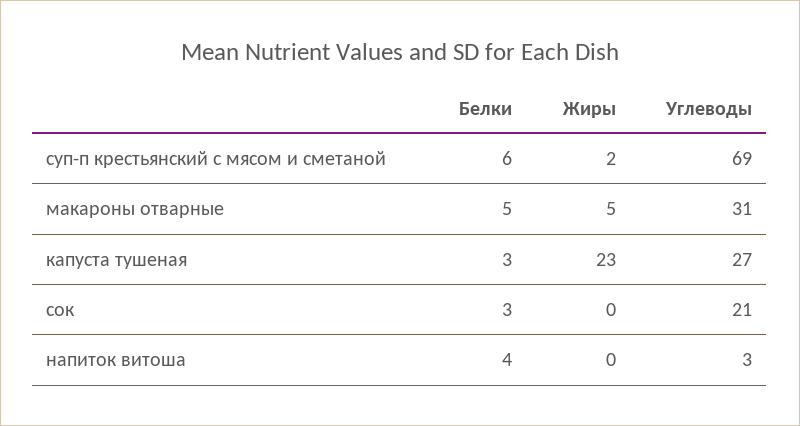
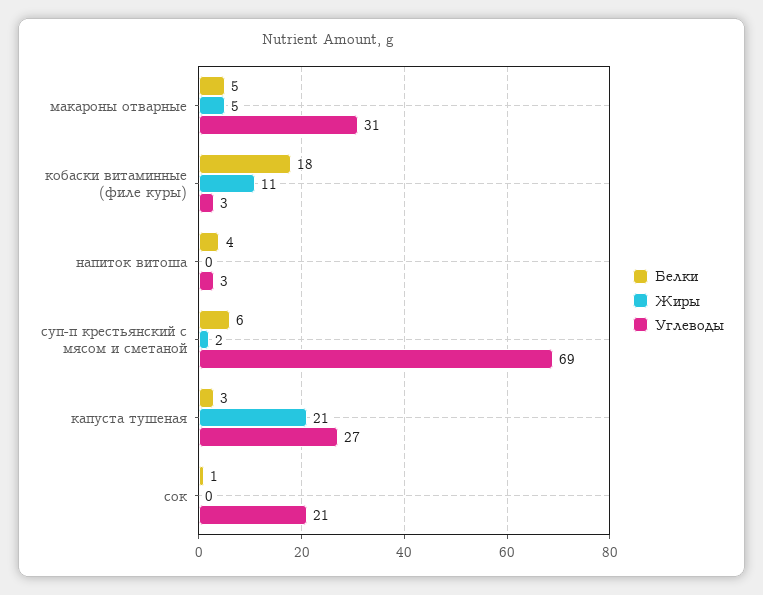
Жиры, капуста тушеная: 23 -> 21
Белки, сок: 3 -> 1
Белки, кобаски витаминные (филе куры): none -> 18
Жиры, кобаски витаминные (филе куры): none -> 11
Углеводы, кобаски витаминные (филе куры): none -> 3

